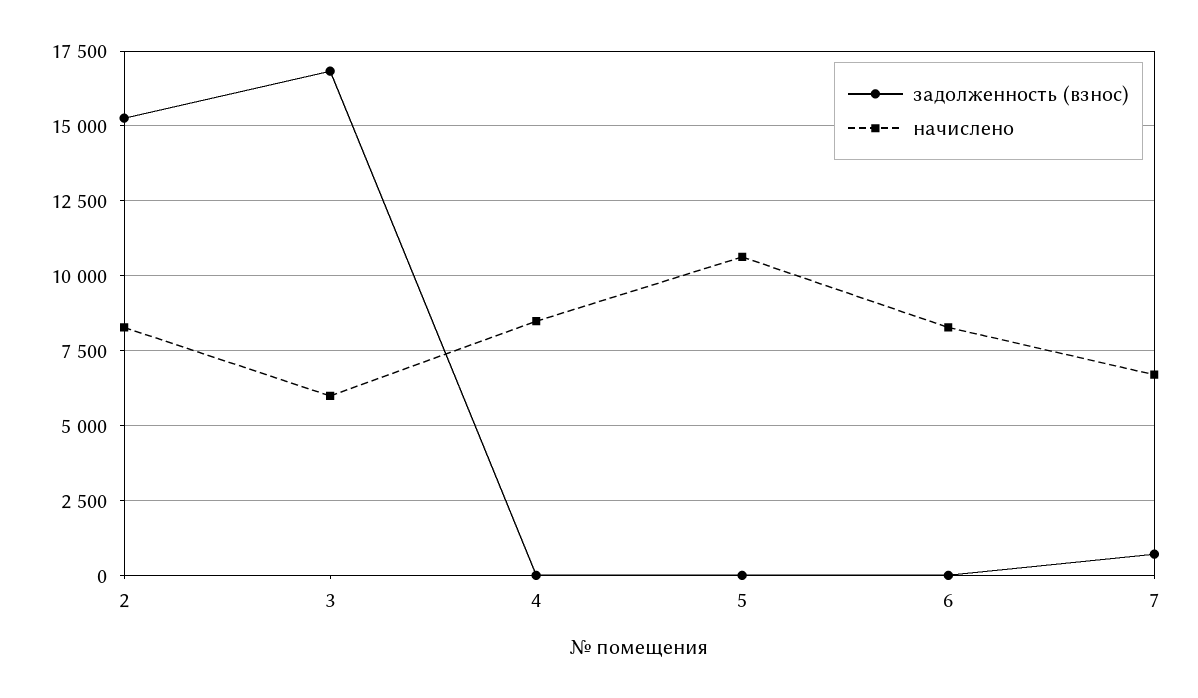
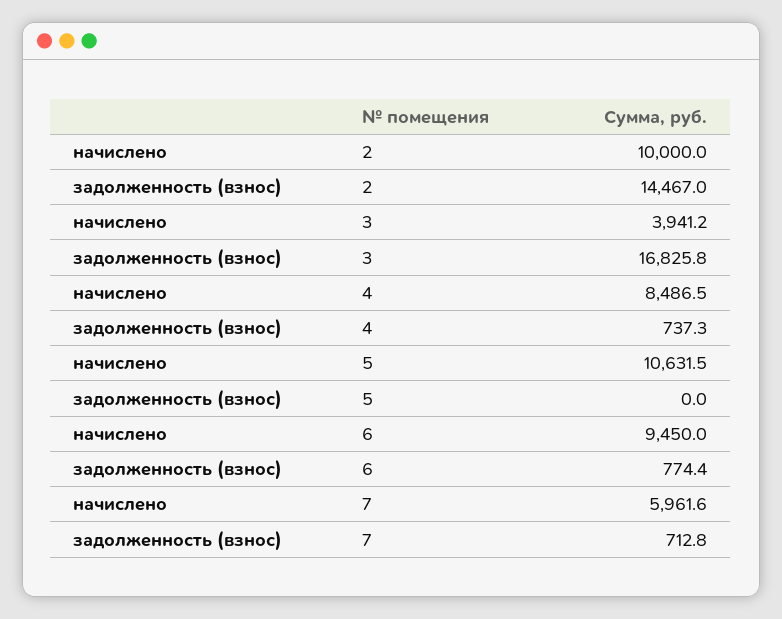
задолженность (взнос), 2: 15250 -> 14467
начислено, 2: 8250 -> 10000
начислено, 3: 6000 -> 3941.2
задолженность (взнос), 4: 0 -> 737.3
задолженность (взнос), 6: 0 -> 774.4
начислено, 6: 8250 -> 9450
начислено, 7: 6750 -> 5961.6

